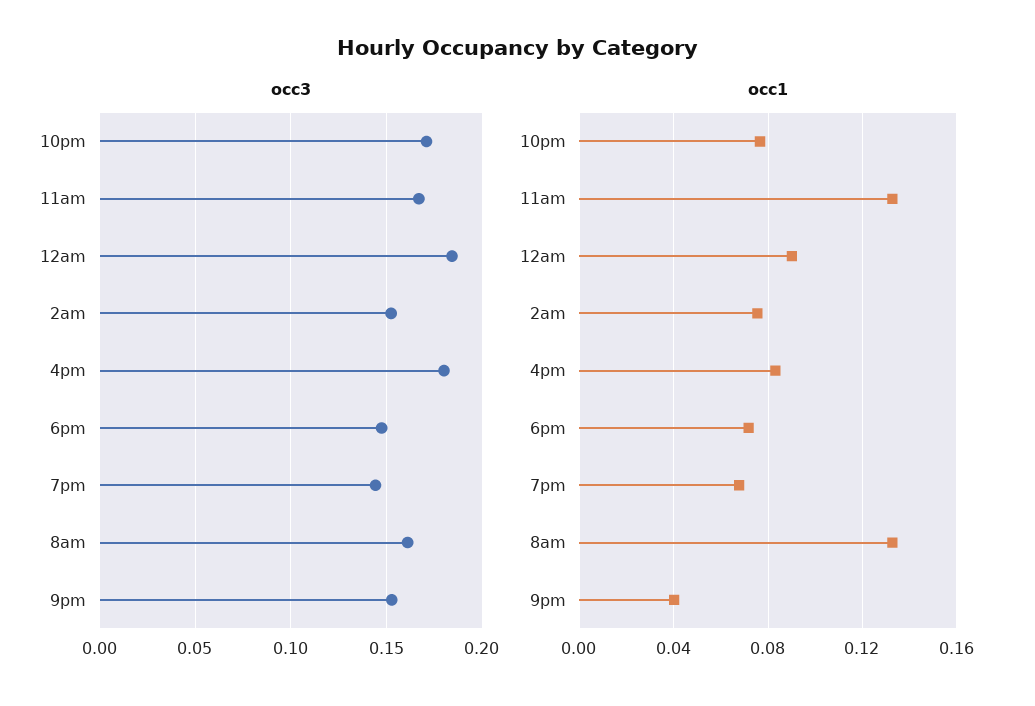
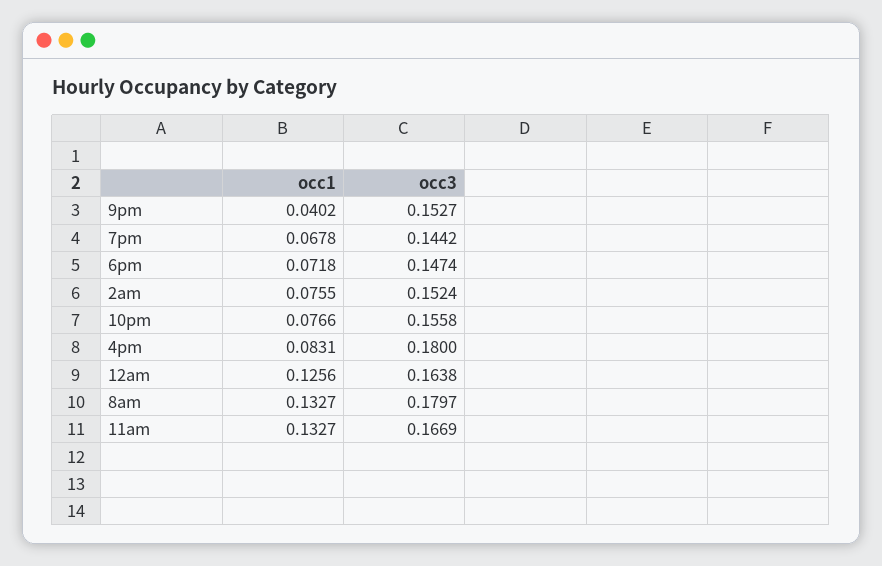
occ3, 10pm: 0.17 -> 0.1558
occ3, 12am: 0.185 -> 0.1638
occ3, 8am: 0.16 -> 0.1797
occ1, 12am: 0.09 -> 0.1256

